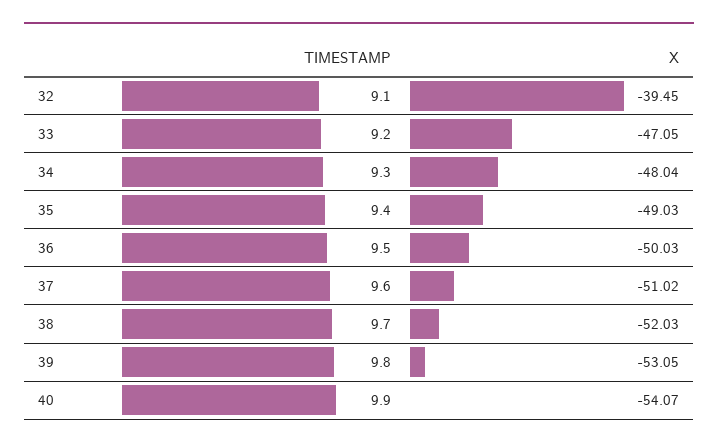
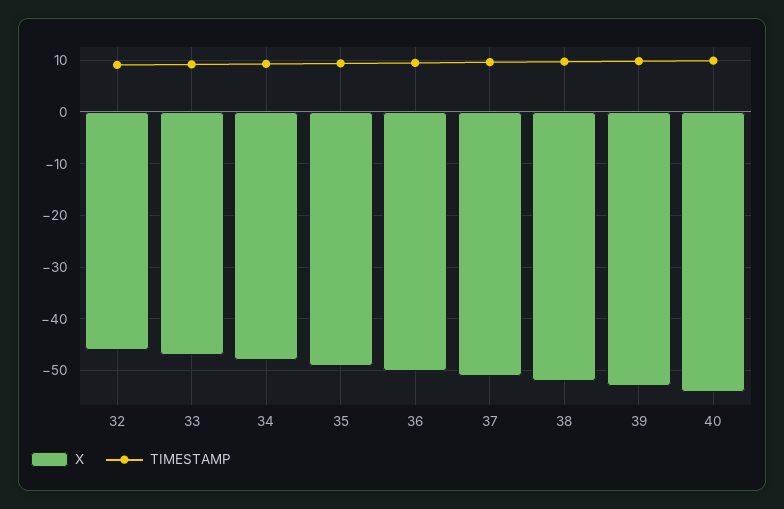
X, 32: -39.45 -> -46

